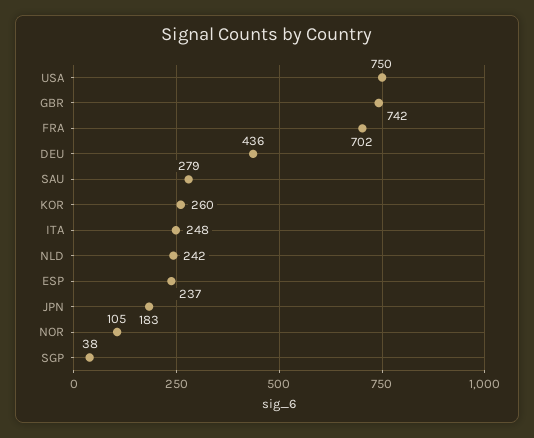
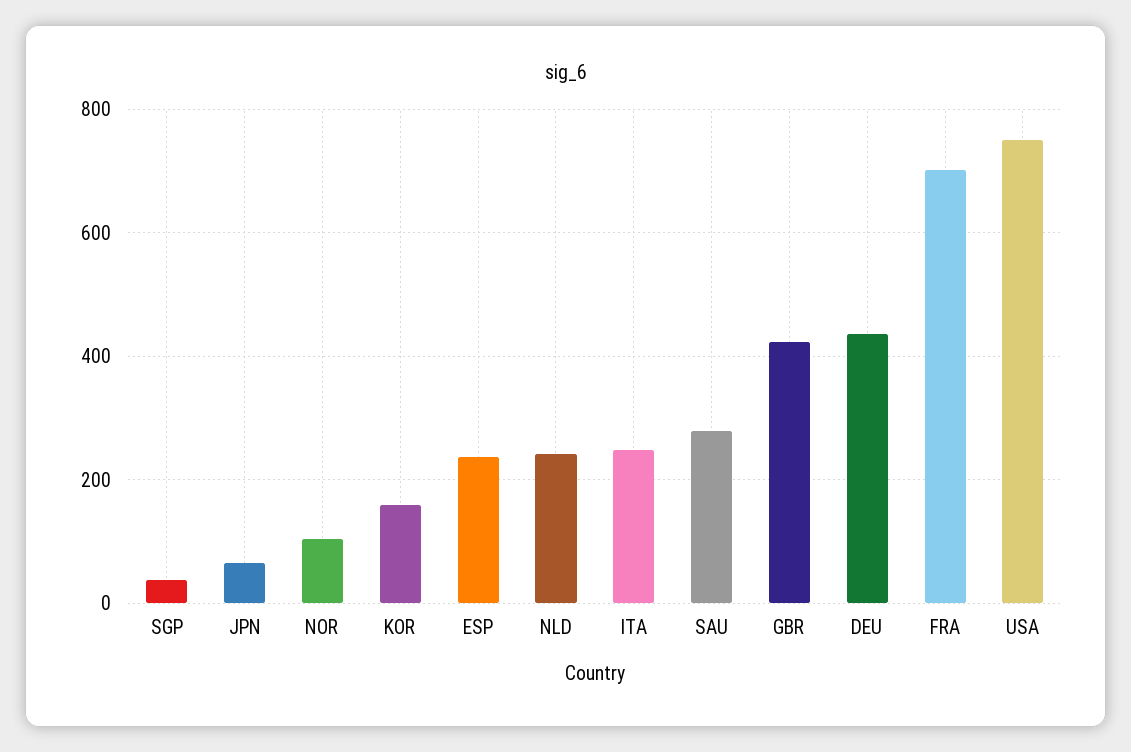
GBR: 742 -> 420
KOR: 260 -> 160
JPN: 183 -> 60

